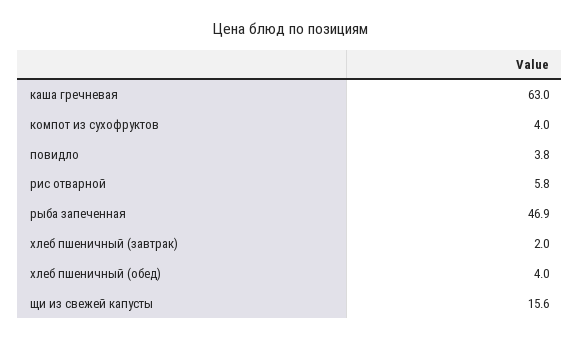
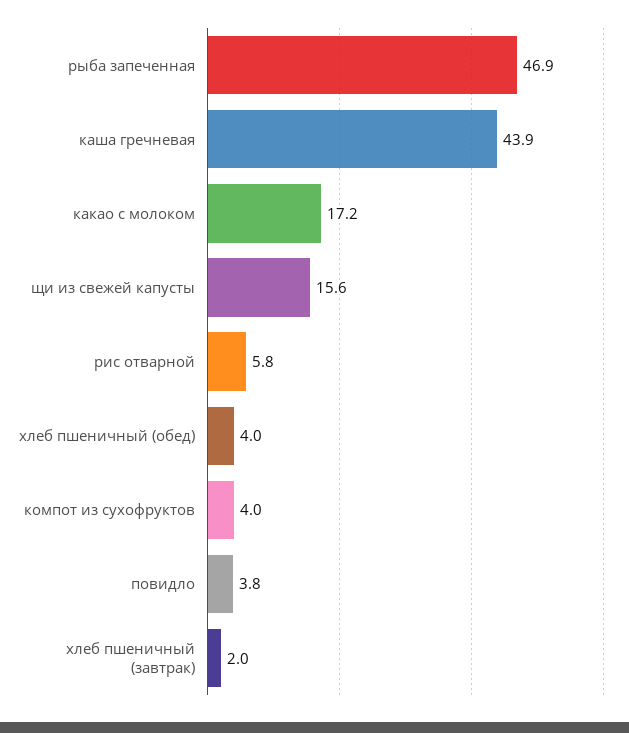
каша гречневая: 63 -> 43.9
какао с молоком: none -> 17.2

